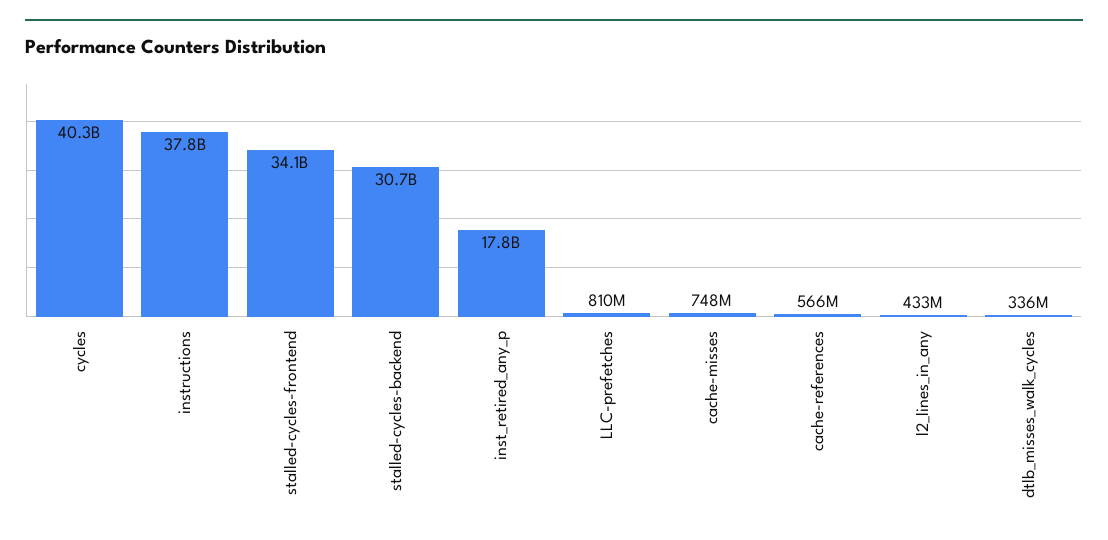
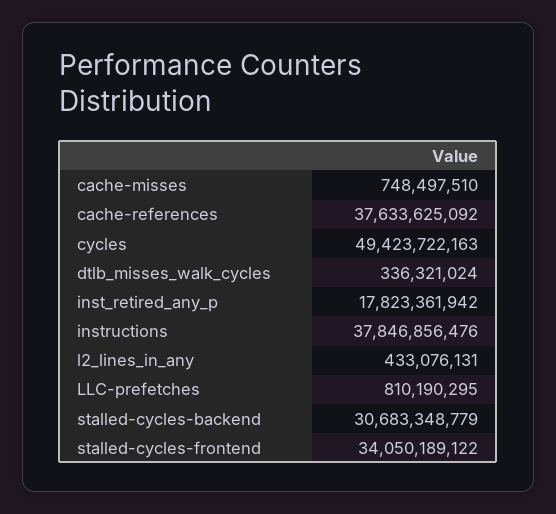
cycles: 40300000000 -> 49423722163
cache-references: 566000000 -> 37633625092

